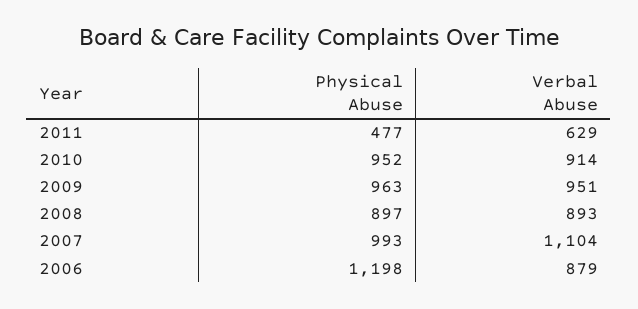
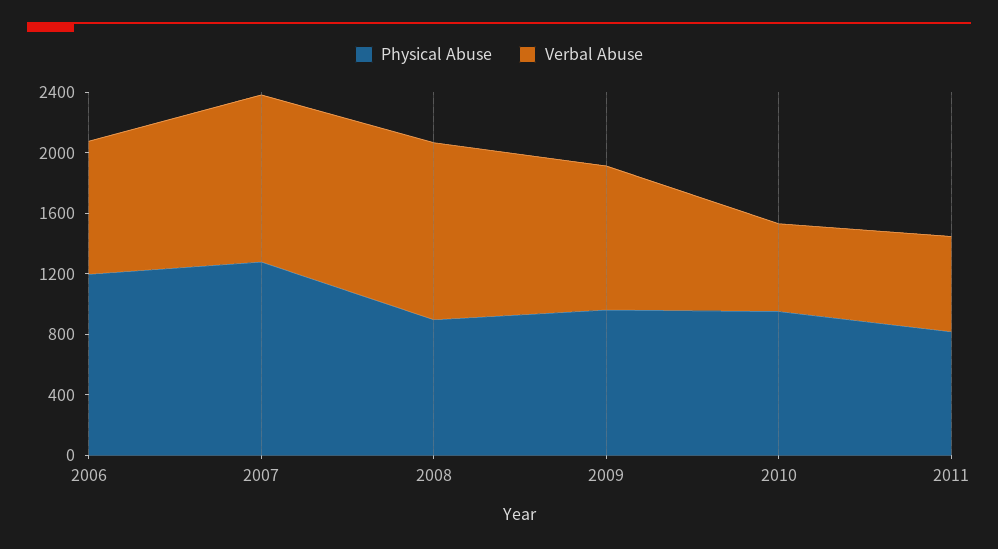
Physical Abuse, 2011: 477 -> 800
Verbal Abuse, 2010: 914 -> 600
Verbal Abuse, 2008: 893 -> 1200
Physical Abuse, 2007: 993 -> 1300

